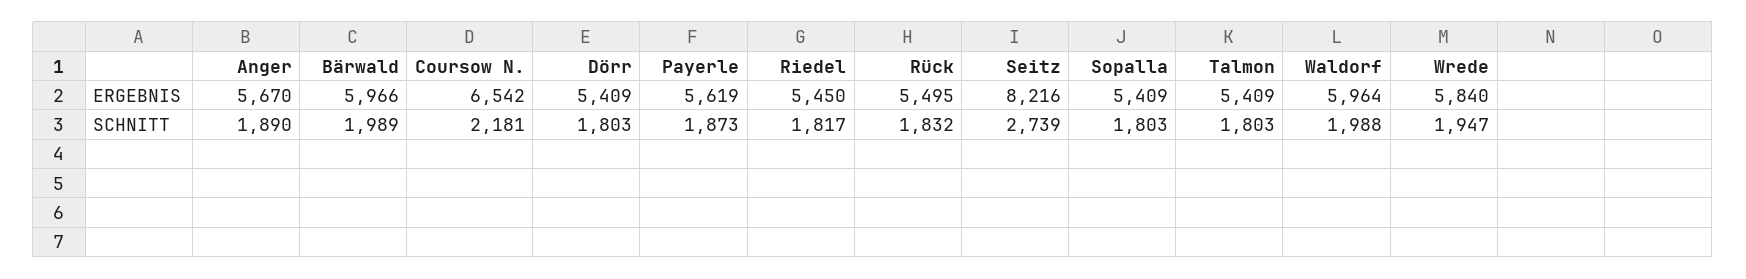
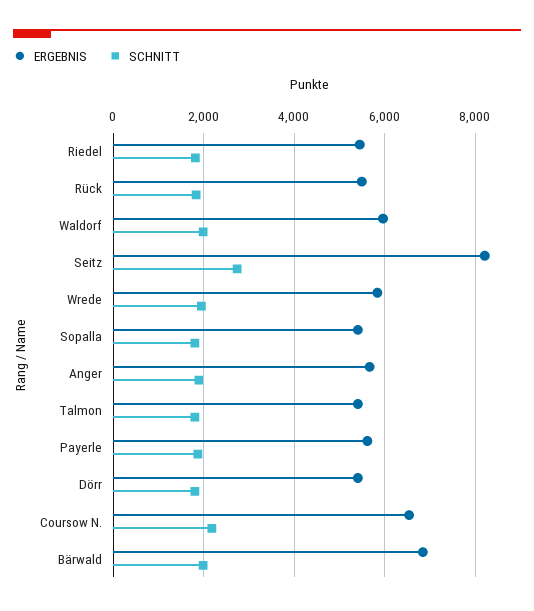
ERGEBNIS, Bärwald: 5966 -> 6800

